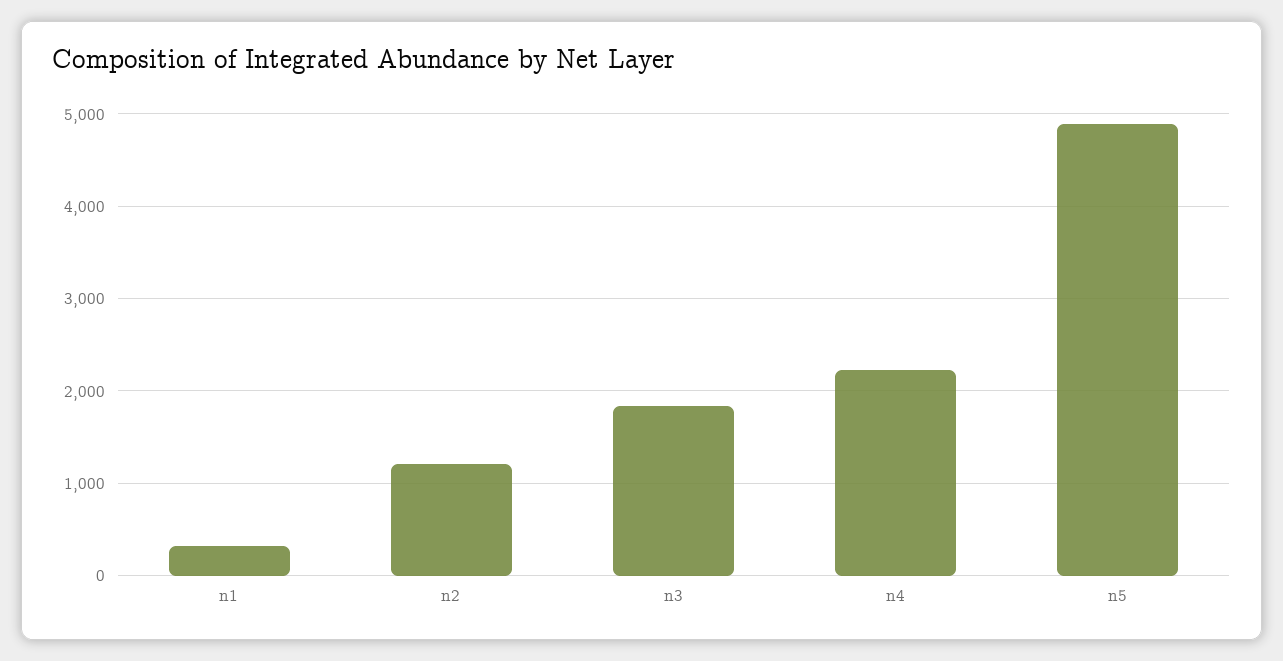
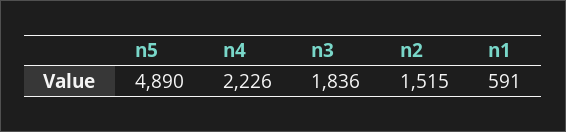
n1: 300 -> 591
n2: 1200 -> 1515

